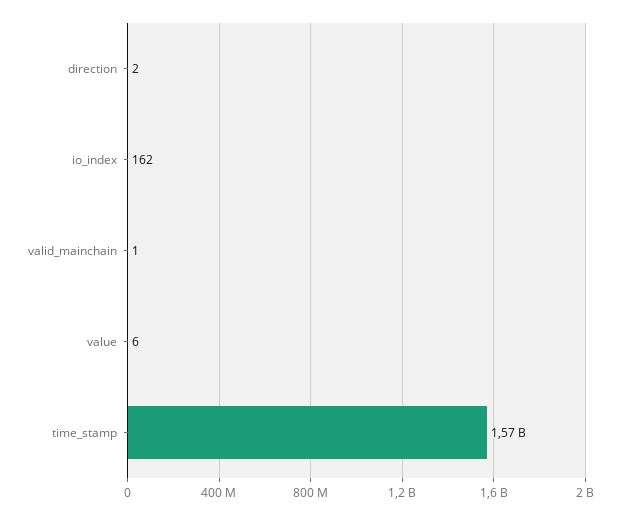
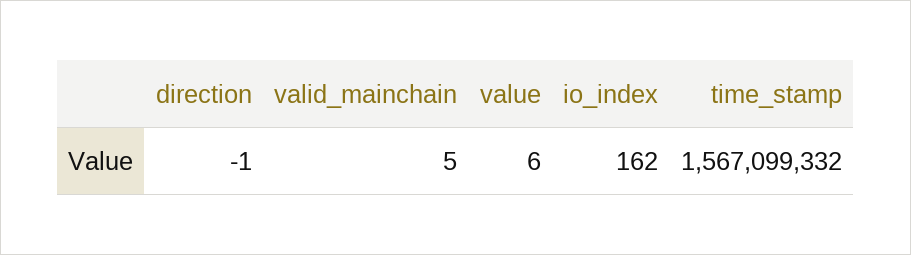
direction: 2 -> -1
valid_mainchain: 1 -> 5

